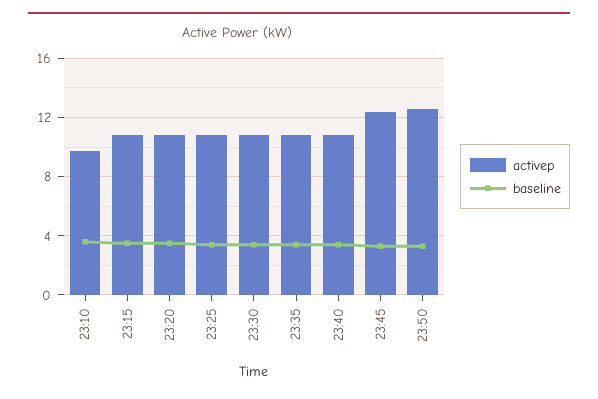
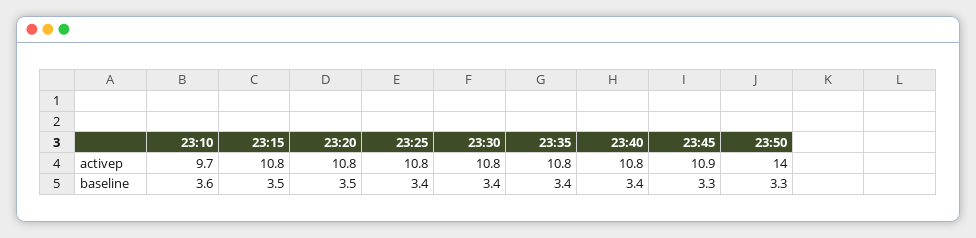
activep, 23:45: 12.5 -> 10.9
activep, 23:50: 12.5 -> 14

